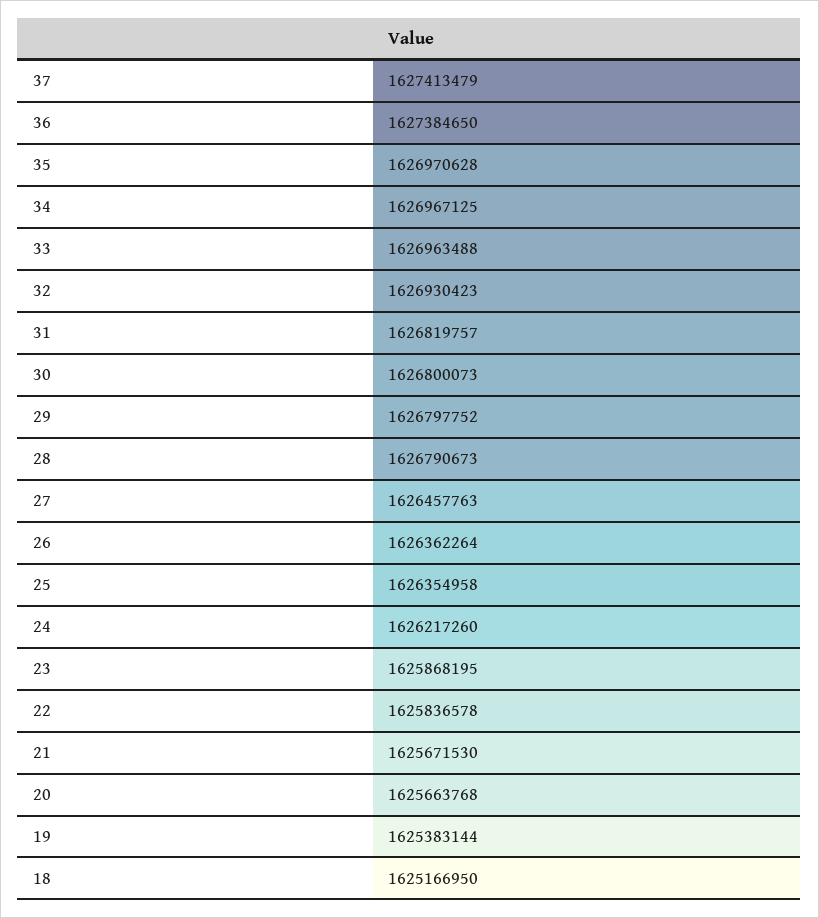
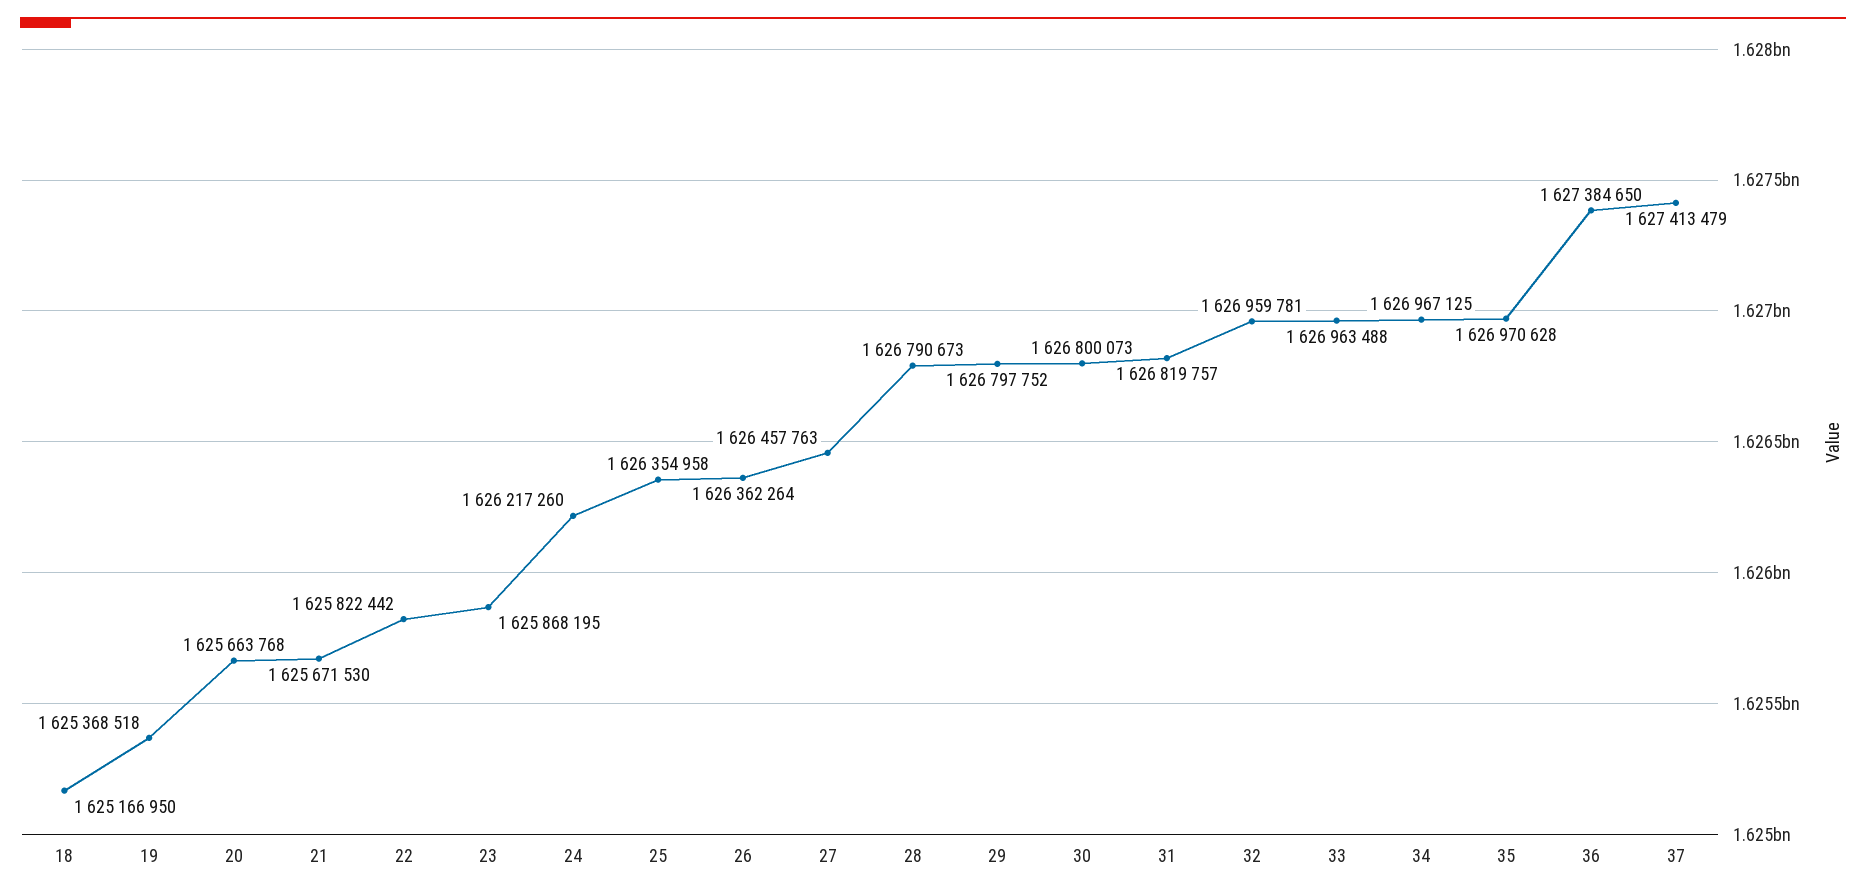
32: 1626930423 -> 1626959781
22: 1625836578 -> 1625822442
19: 1625383144 -> 1625368518

